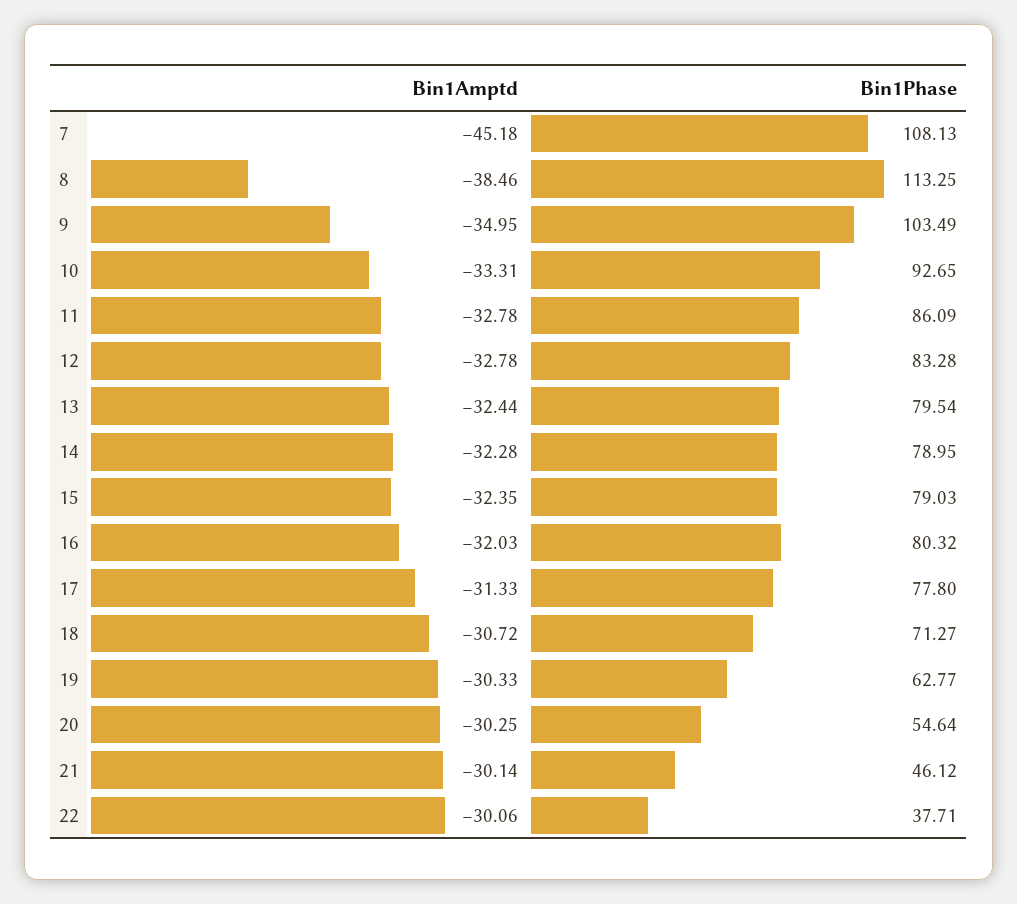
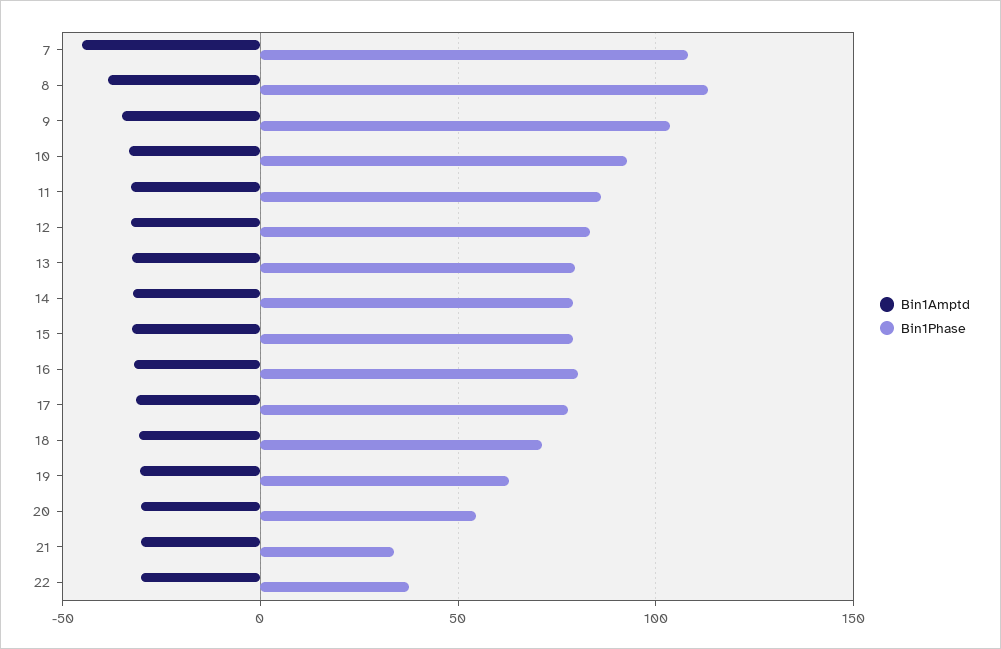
Bin1Phase, 21: 46.12 -> 35

